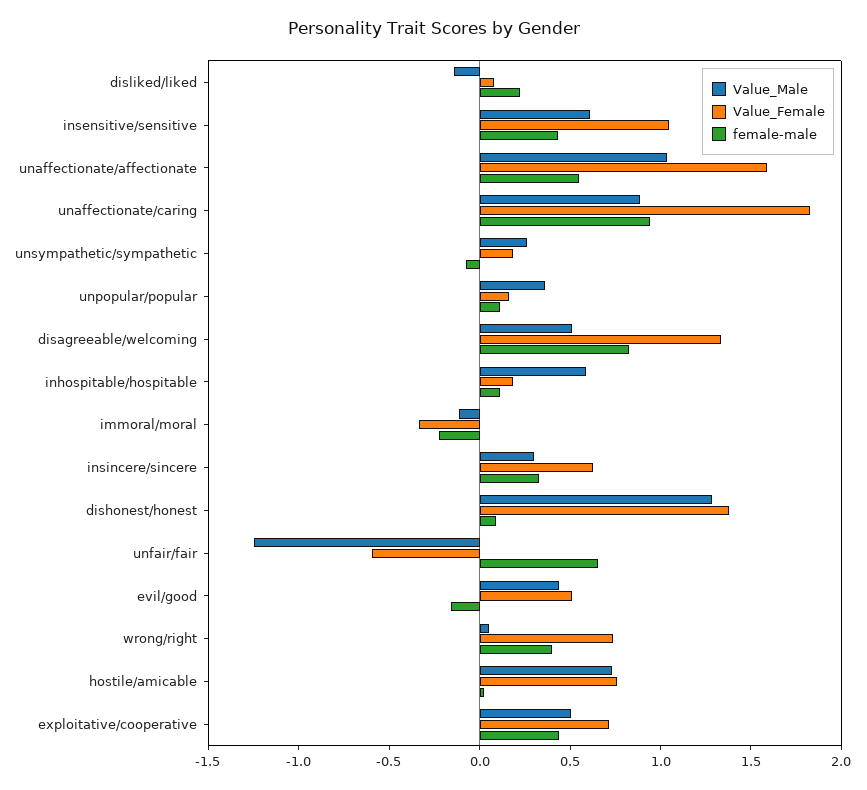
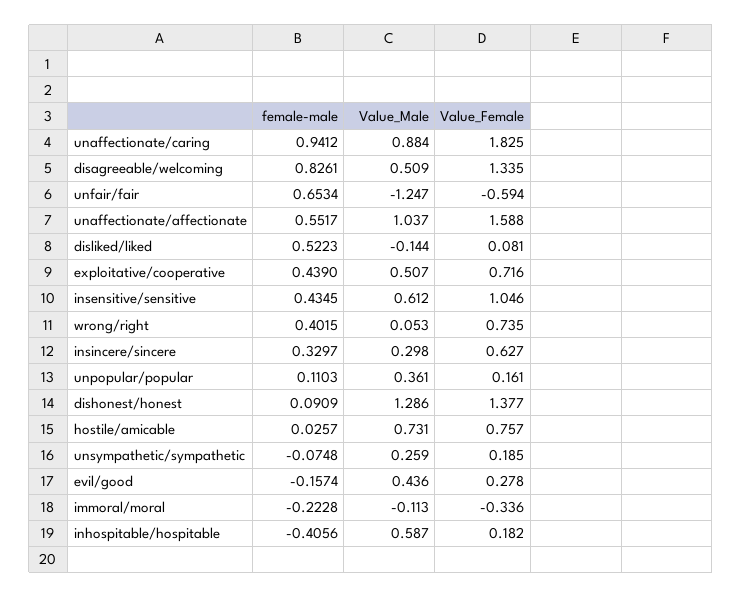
female-male, disliked/liked: 0.2 -> 0.5223
female-male, inhospitable/hospitable: 0.1 -> -0.4056
Value_Female, evil/good: 0.5 -> 0.278

